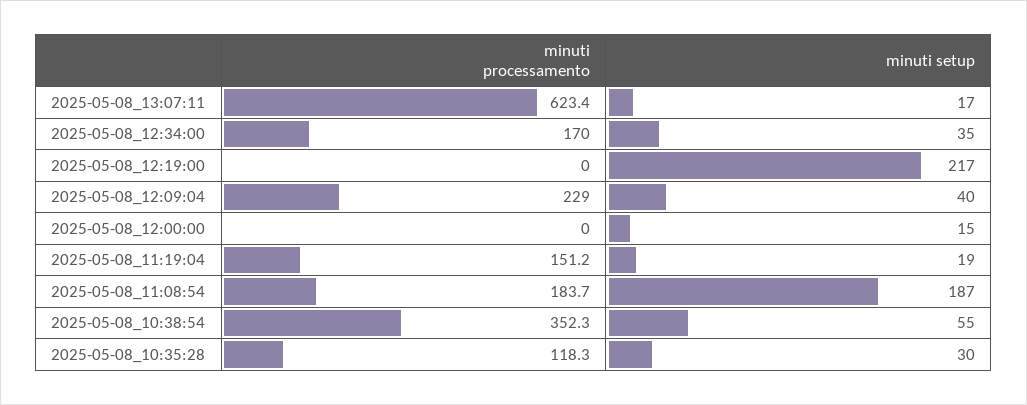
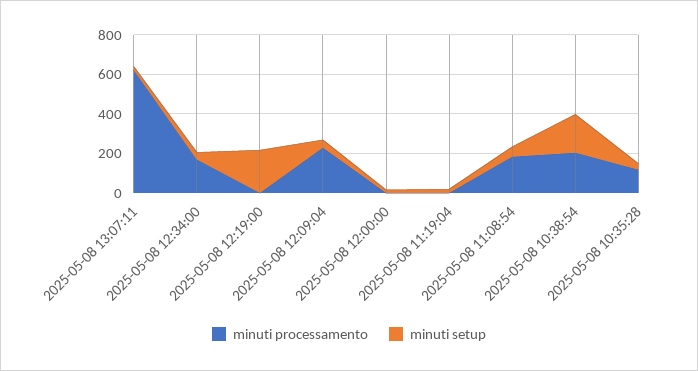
minuti processamento, 2025-05-08_11:19:04: 151.2 -> 0
minuti setup, 2025-05-08_11:08:54: 187 -> 50
minuti processamento, 2025-05-08_10:38:54: 352.3 -> 200
minuti setup, 2025-05-08_10:38:54: 55 -> 200

